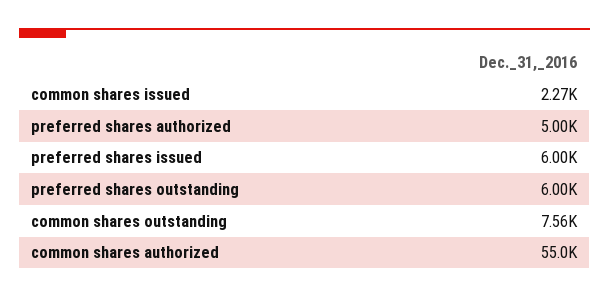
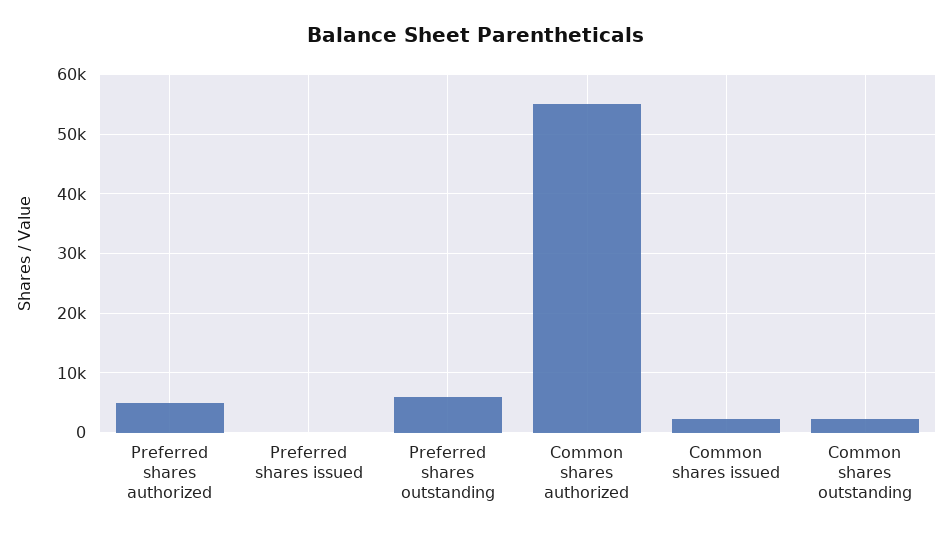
preferred shares issued: 6000 -> 0
common shares outstanding: 7560 -> 2000

